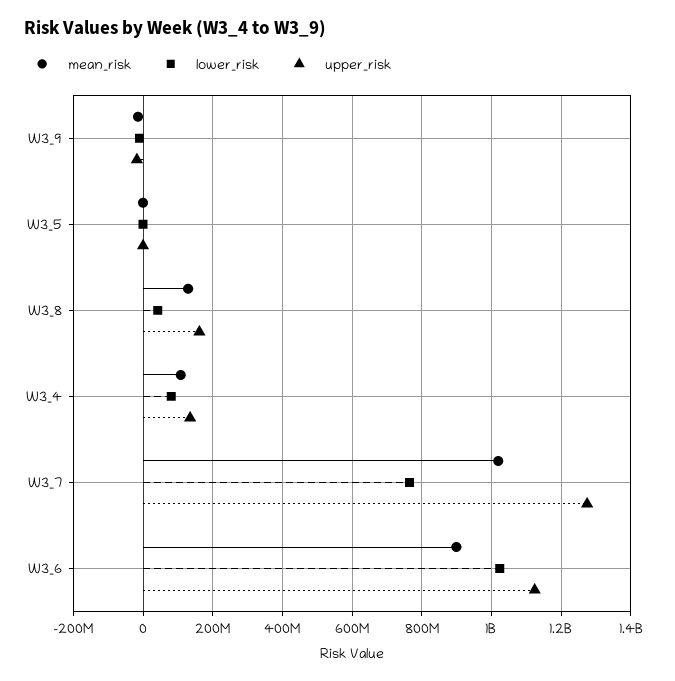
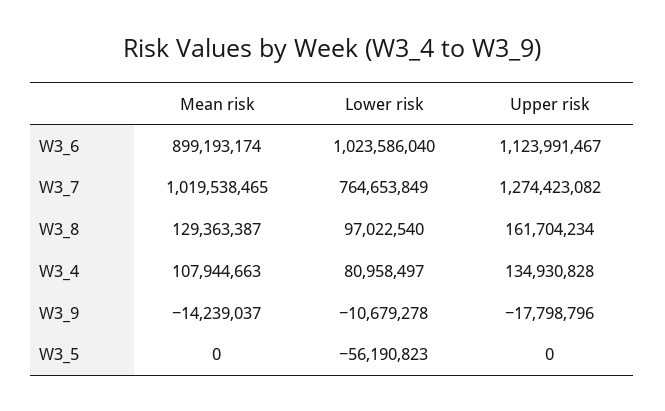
lower_risk, W3_5: 0 -> -56190823
lower_risk, W3_8: 40000000 -> 97022540

